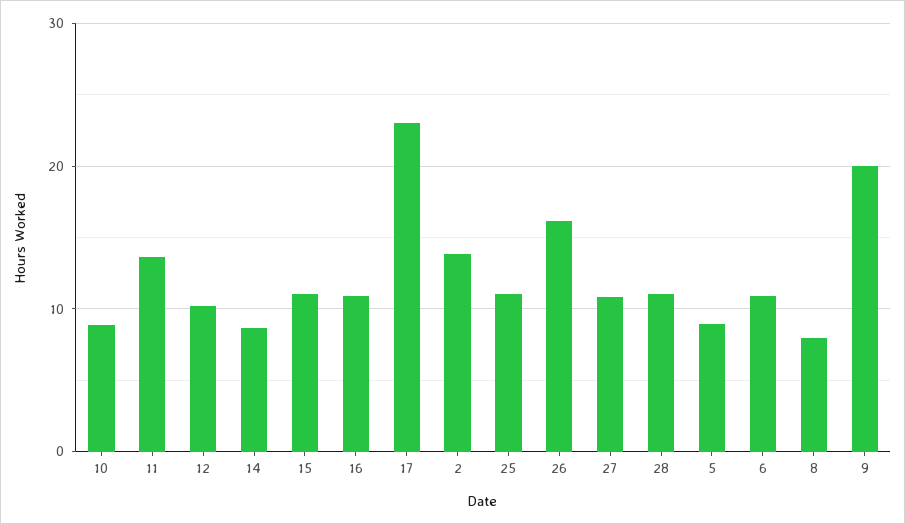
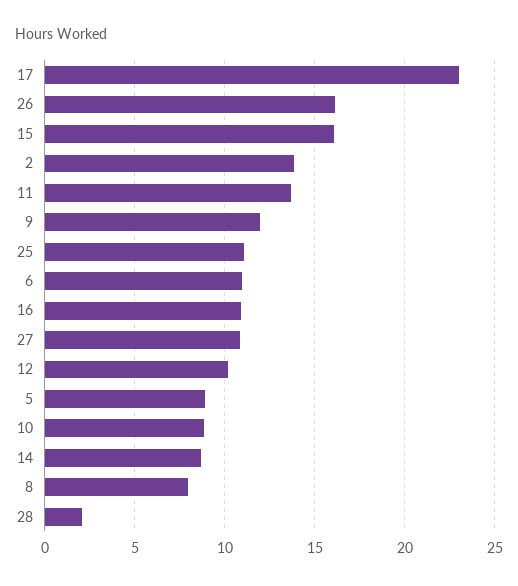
15: 11 -> 16
28: 11 -> 2
9: 20 -> 12

